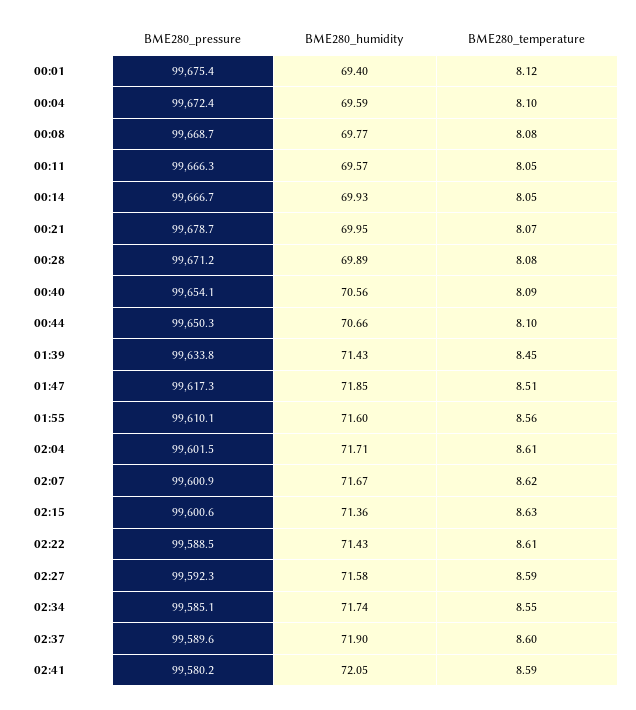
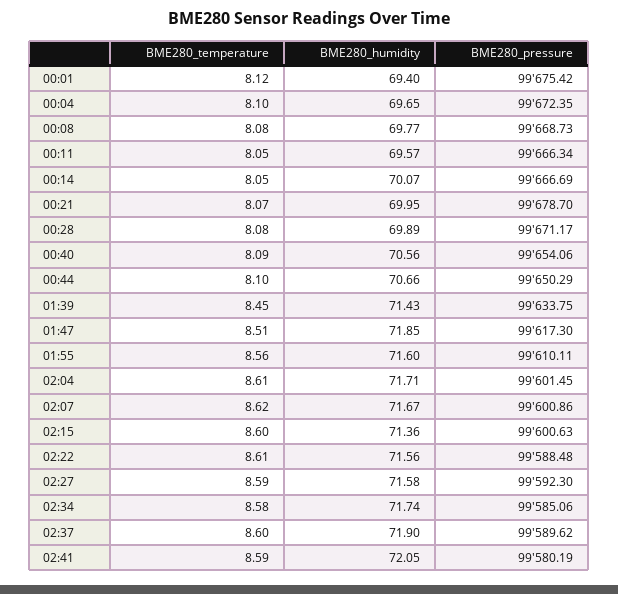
BME280_humidity, 00:04: 69.59 -> 69.65
BME280_humidity, 00:14: 69.93 -> 70.07
BME280_temperature, 02:15: 8.63 -> 8.6
BME280_humidity, 02:22: 71.43 -> 71.56
BME280_temperature, 02:34: 8.55 -> 8.58

